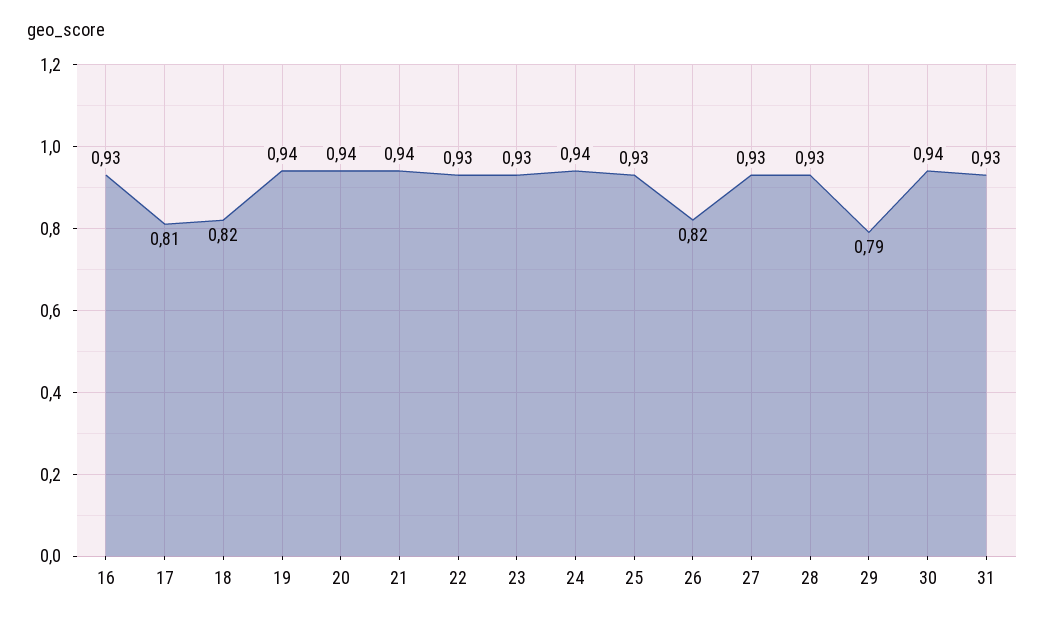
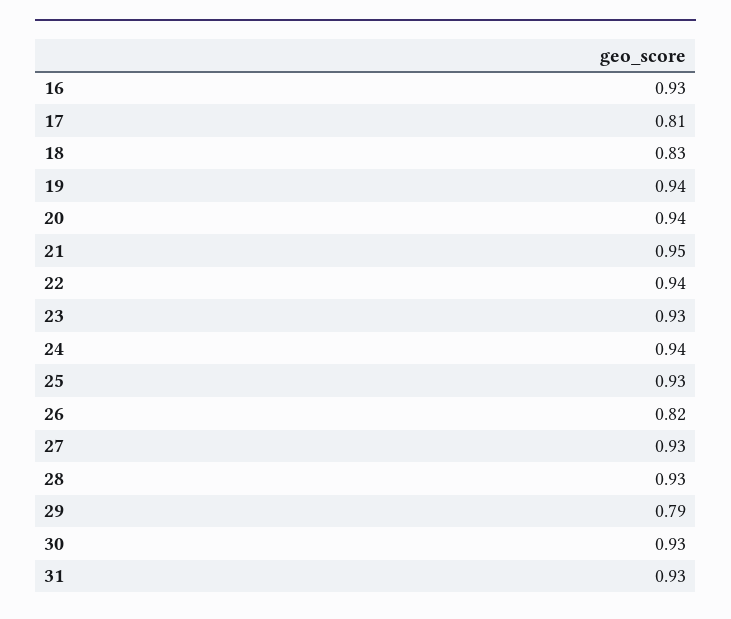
18: 0.82 -> 0.83
21: 0.94 -> 0.95
22: 0.93 -> 0.94
30: 0.94 -> 0.93

